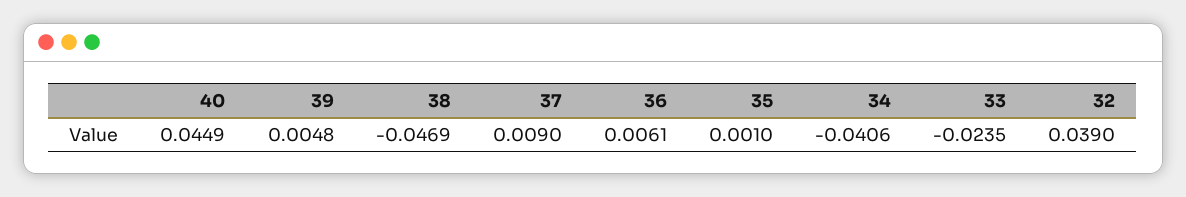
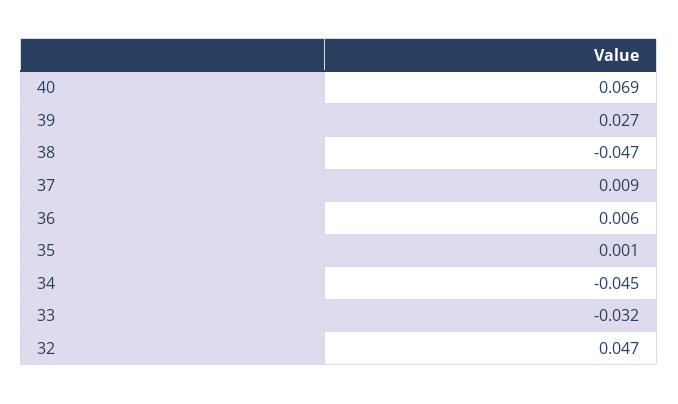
40: 0.0449 -> 0.069
39: 0.0048 -> 0.027
34: -0.0406 -> -0.045
33: -0.0235 -> -0.032
32: 0.039 -> 0.047

